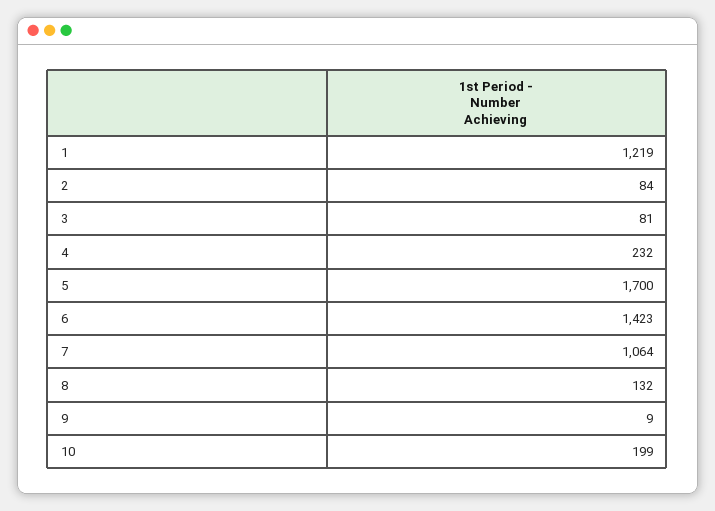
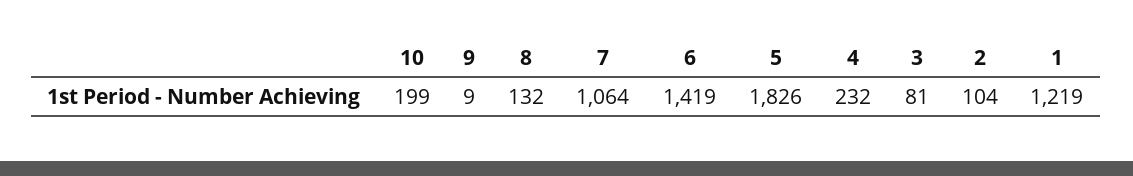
2: 84 -> 104
5: 1700 -> 1826
6: 1423 -> 1419

